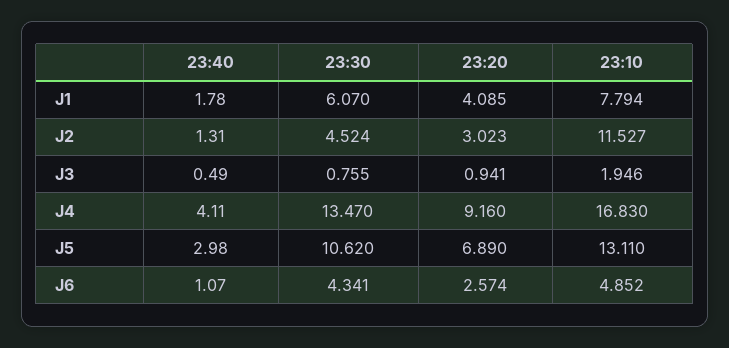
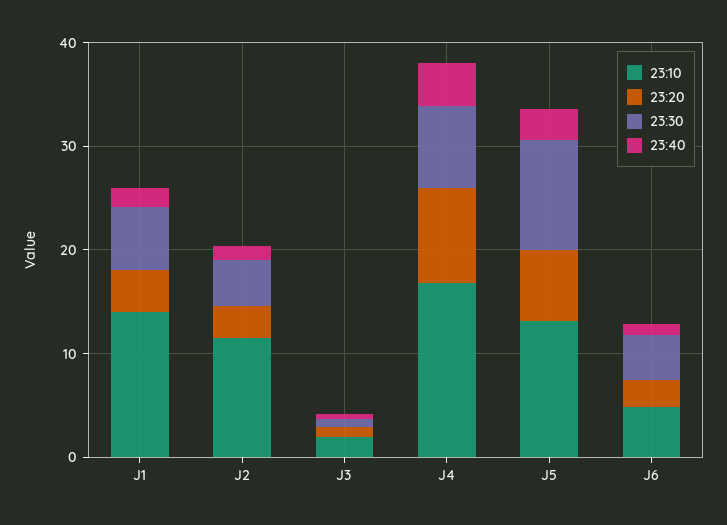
23:10, J1: 7.794 -> 14
23:30, J4: 13.47 -> 8

